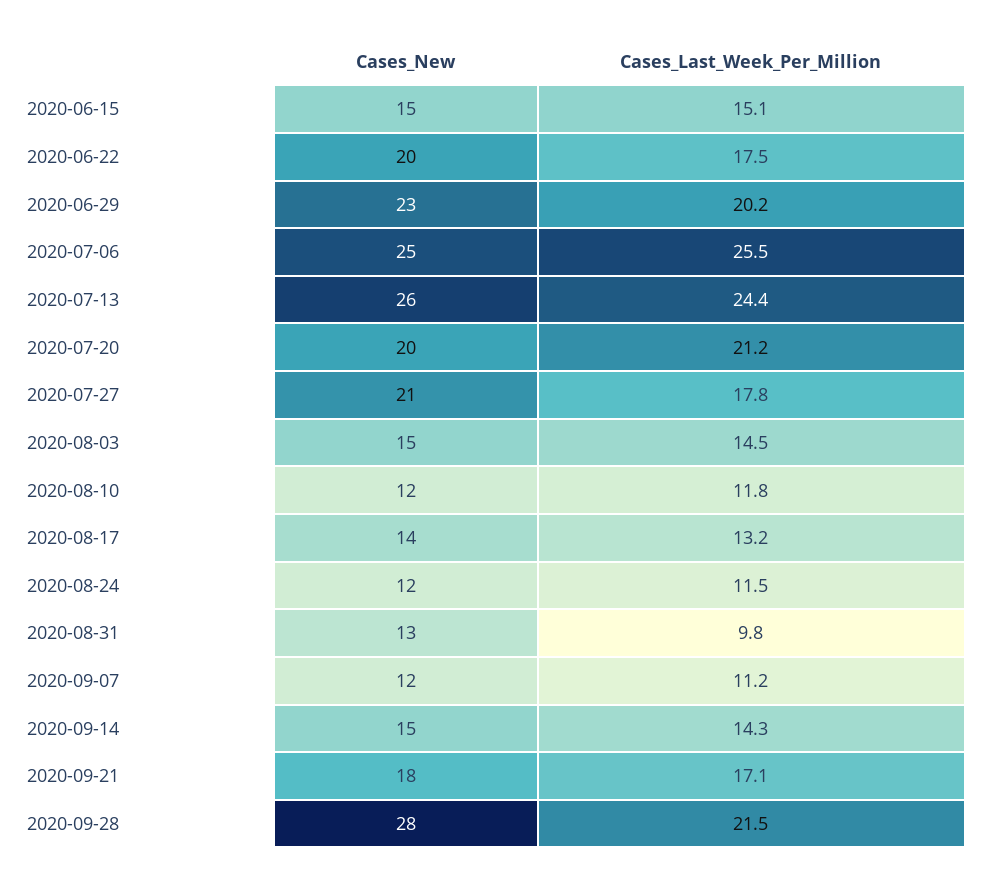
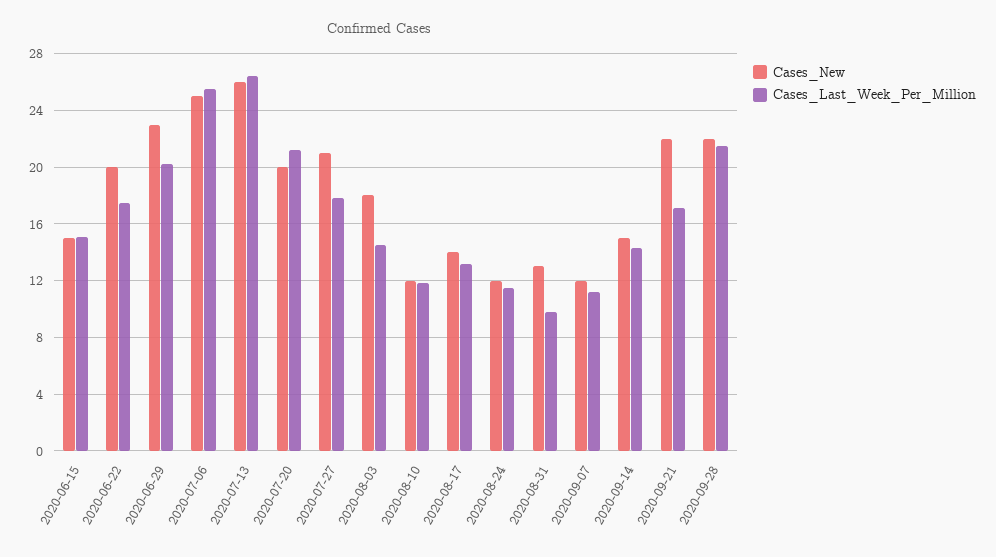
Cases_Last_Week_Per_Million, 2020-07-13: 24.4 -> 26.5
Cases_New, 2020-08-03: 15 -> 18
Cases_New, 2020-09-21: 18 -> 22
Cases_New, 2020-09-28: 28 -> 22

